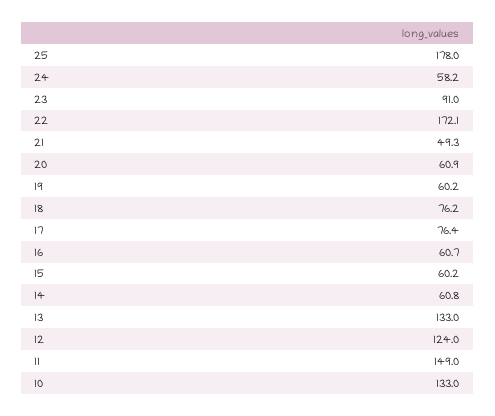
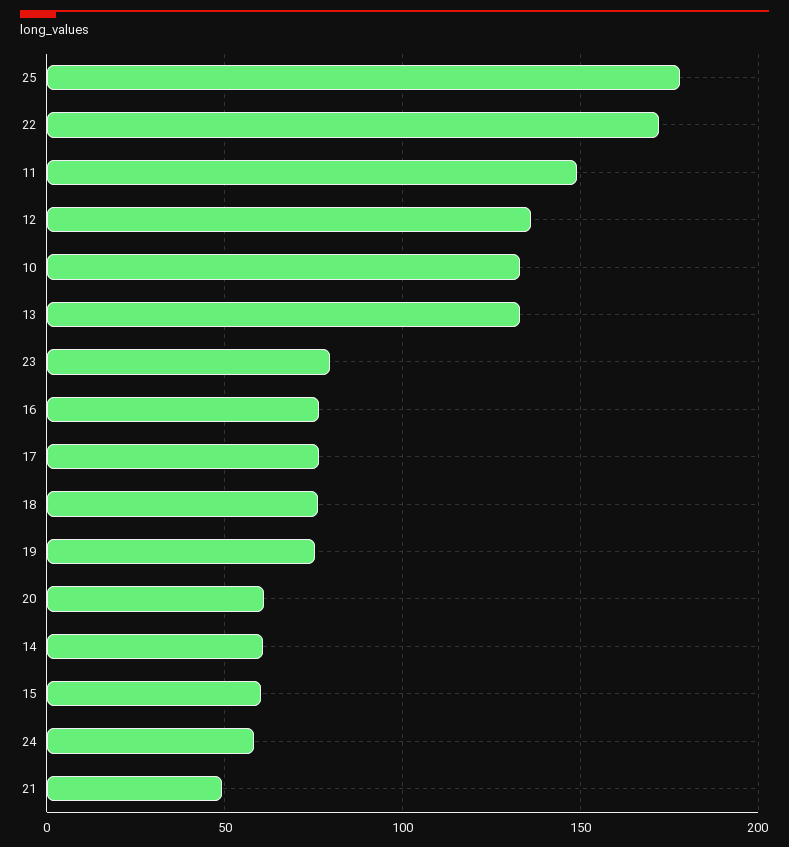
23: 91 -> 80
19: 60.2 -> 75
16: 60.7 -> 75
12: 124 -> 135

